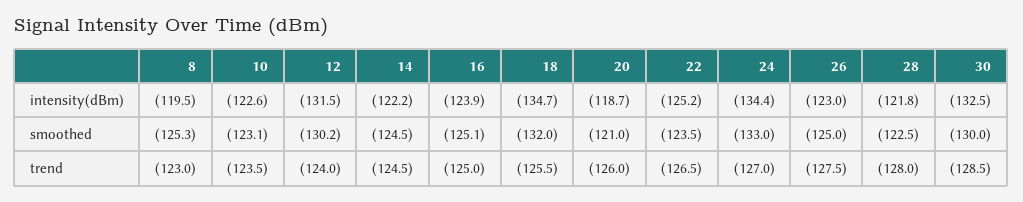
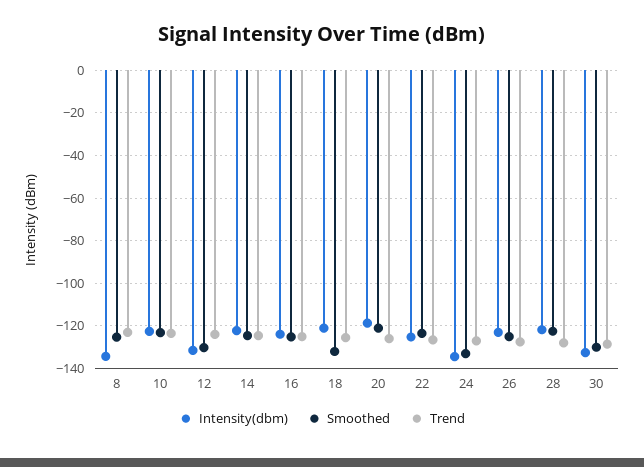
intensity(dBm), 8: -119.5 -> -135
intensity(dBm), 18: -134.7 -> -120

